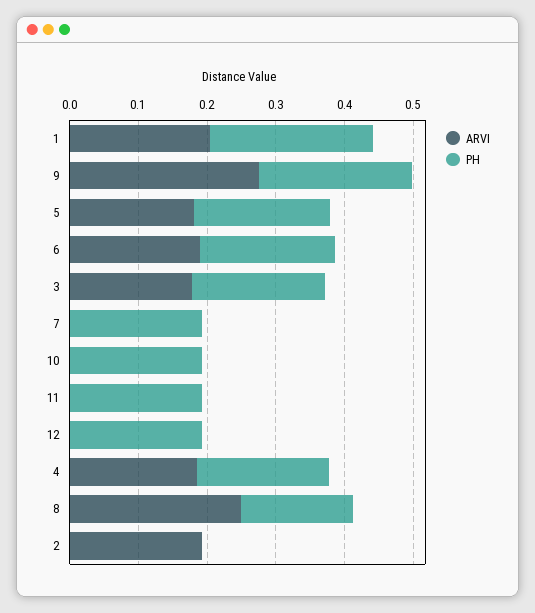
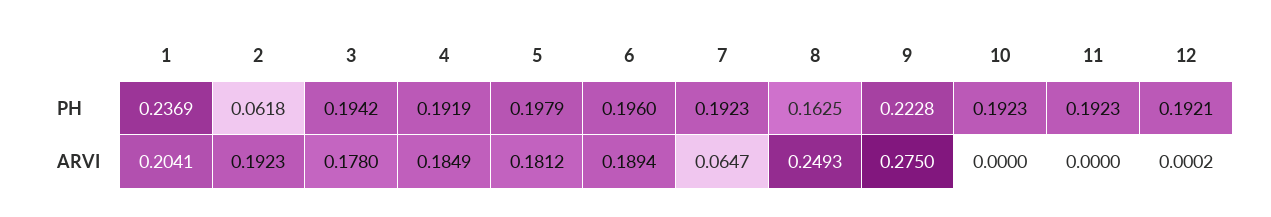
ARVI, 7: 0 -> 0.0647
PH, 2: 0 -> 0.0618

